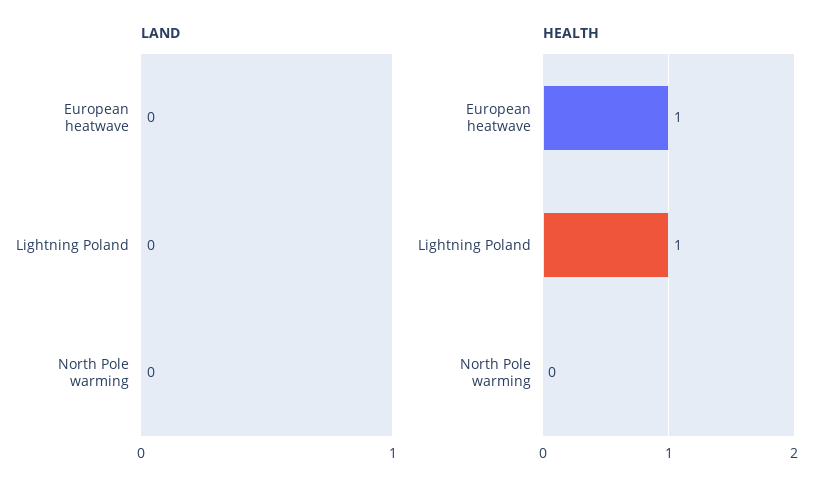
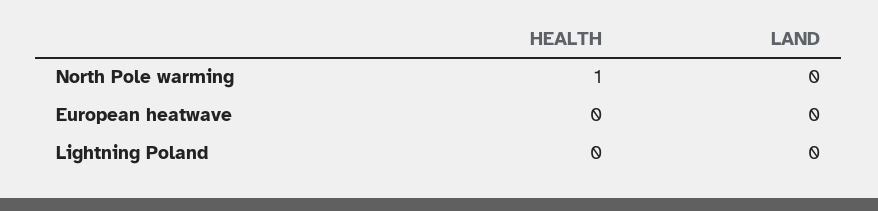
HEALTH, European heatwave: 1 -> 0
HEALTH, Lightning Poland: 1 -> 0
HEALTH, North Pole warming: 0 -> 1

